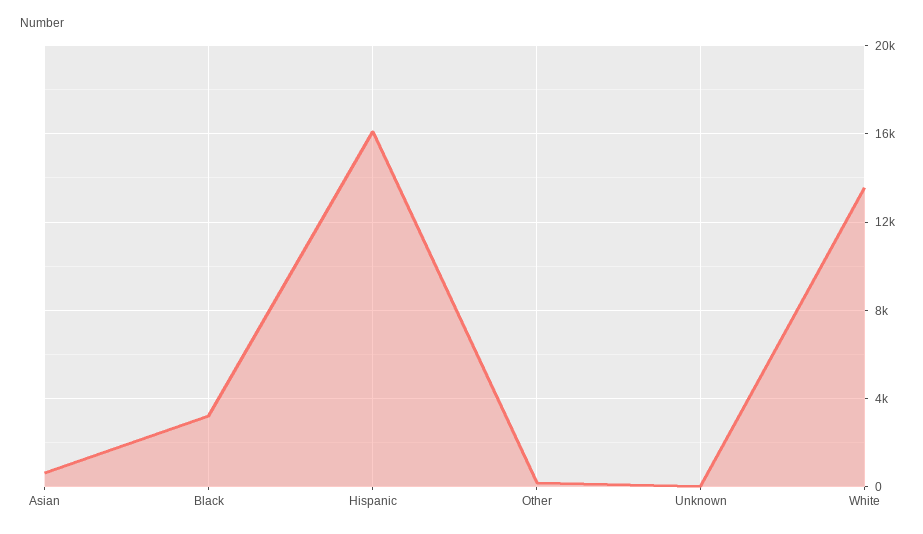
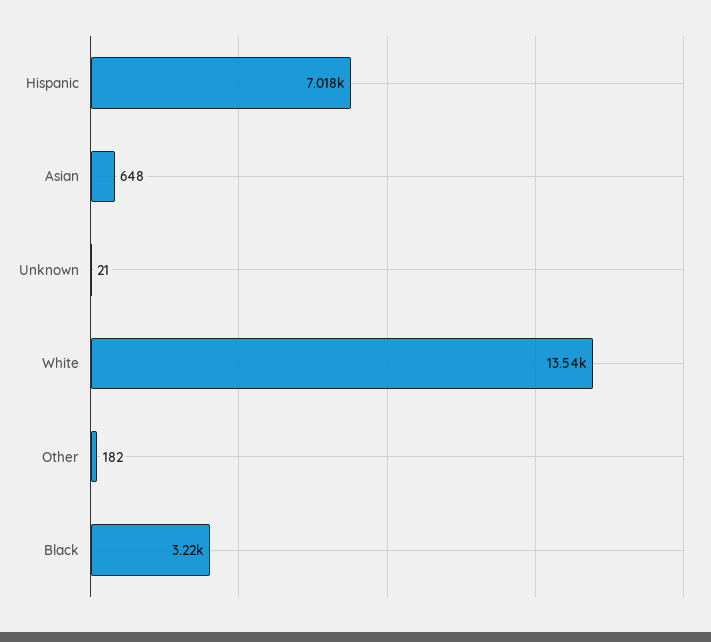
Hispanic: 16000 -> 7018

